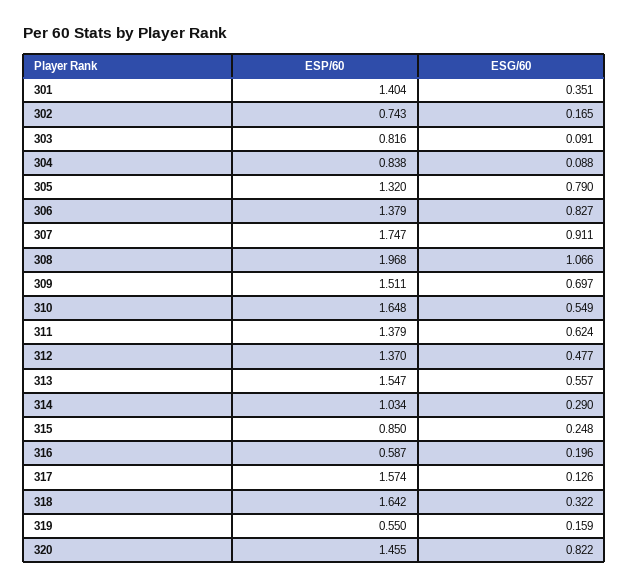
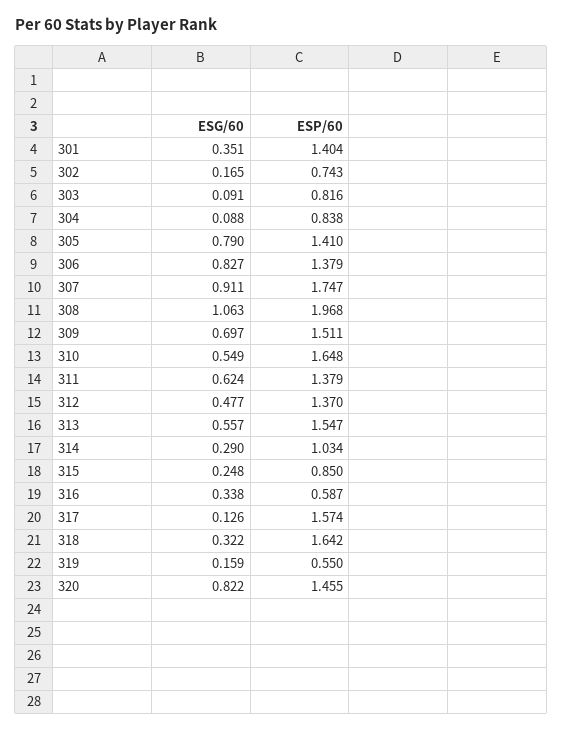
ESP/60, 305: 1.32 -> 1.41
ESG/60, 308: 1.066 -> 1.063
ESG/60, 316: 0.196 -> 0.338

